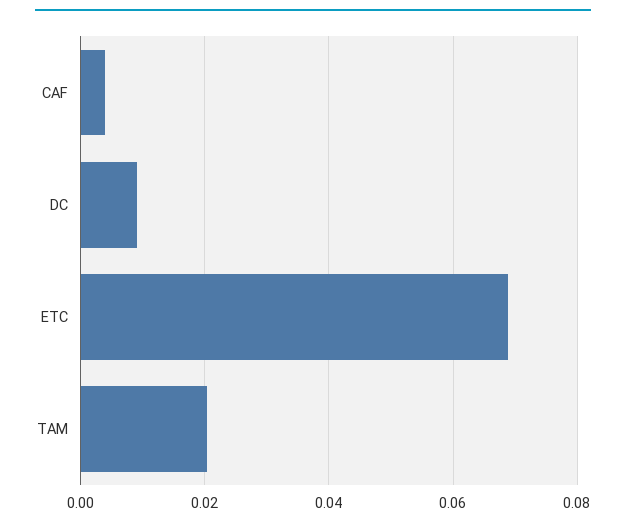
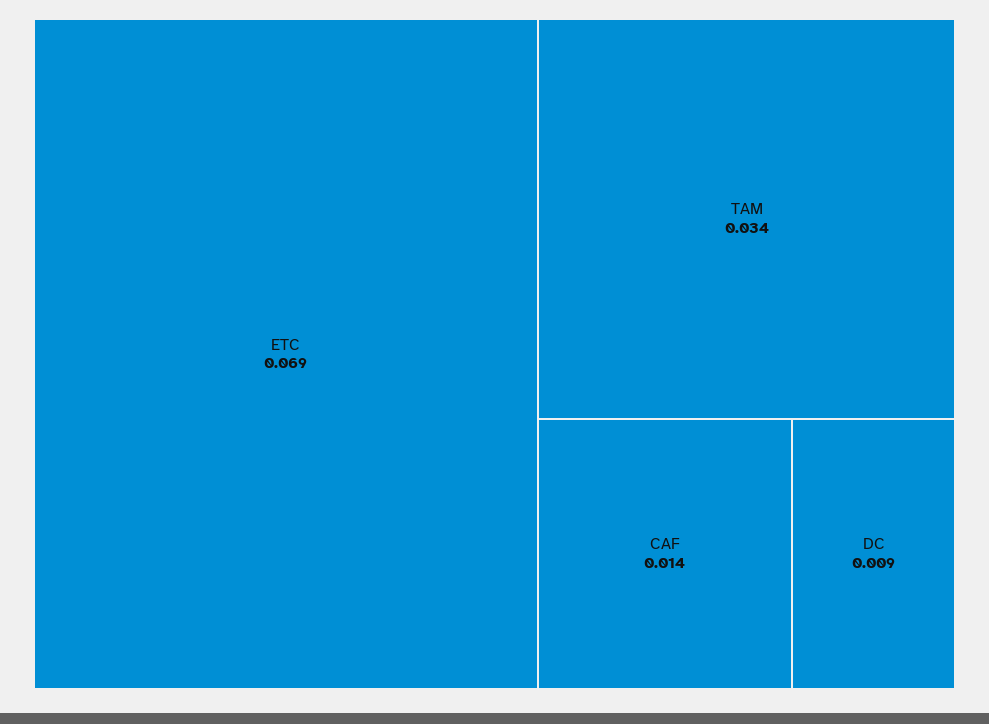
CAF: 0.004 -> 0.014
TAM: 0.02 -> 0.034

